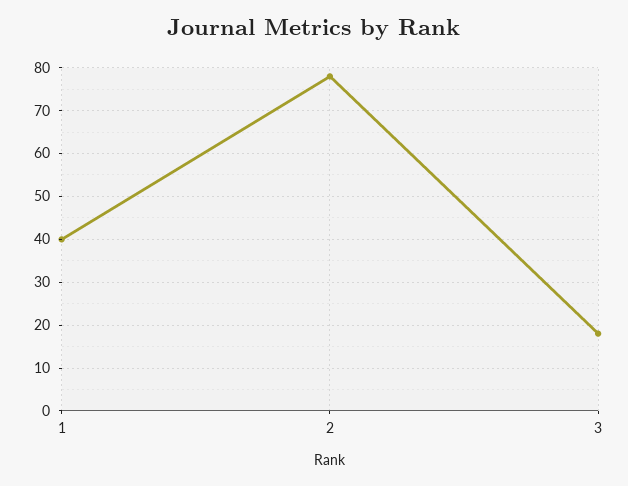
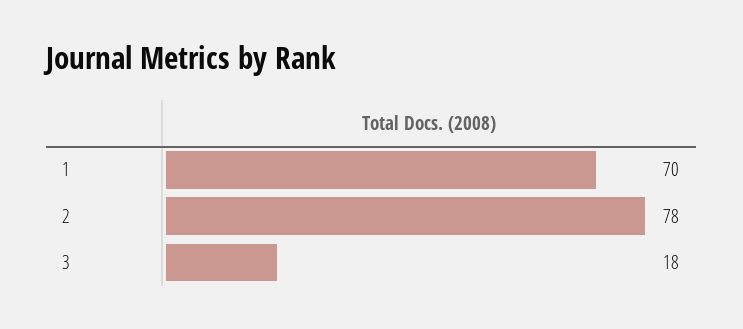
1: 40 -> 70

